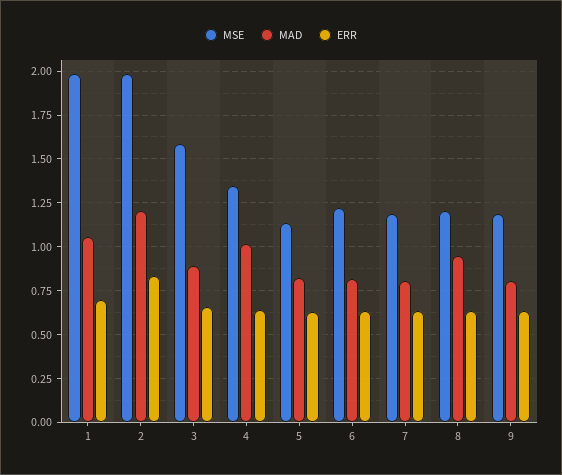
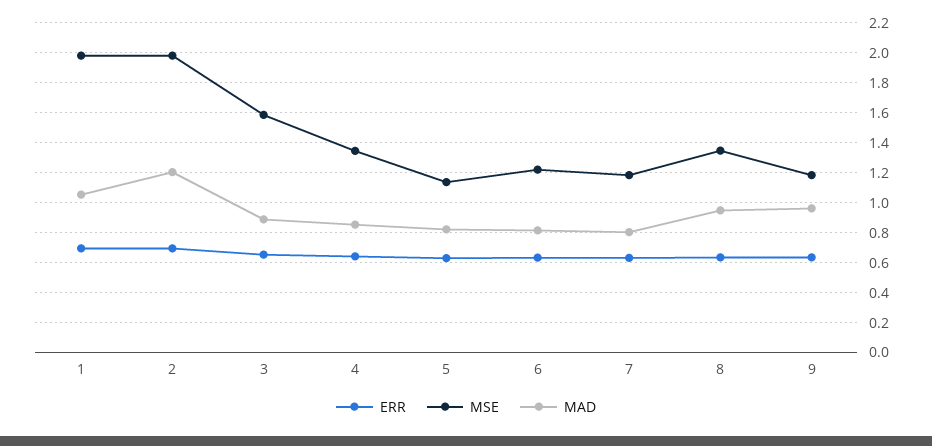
ERR, 2: 0.85 -> 0.7
MAD, 4: 1 -> 0.85
MSE, 8: 1.2 -> 1.35
MAD, 9: 0.8 -> 0.95

